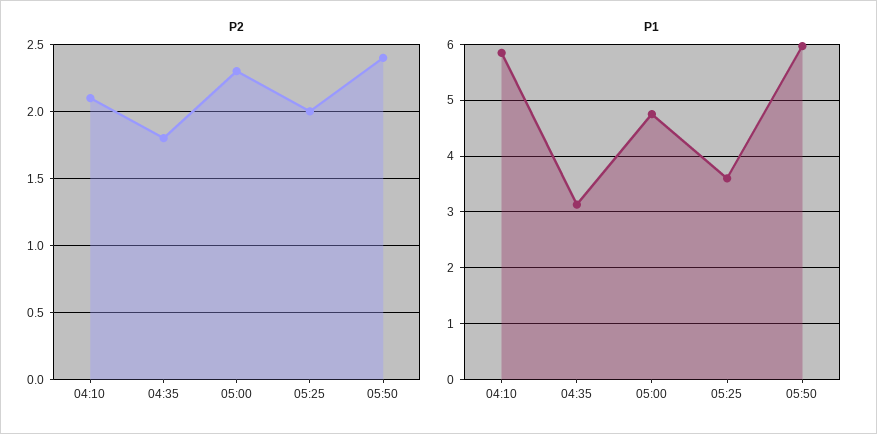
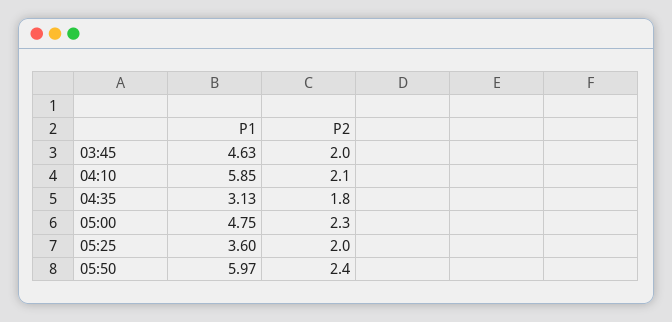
P1, 03:45: none -> 4.63
P2, 03:45: none -> 2

